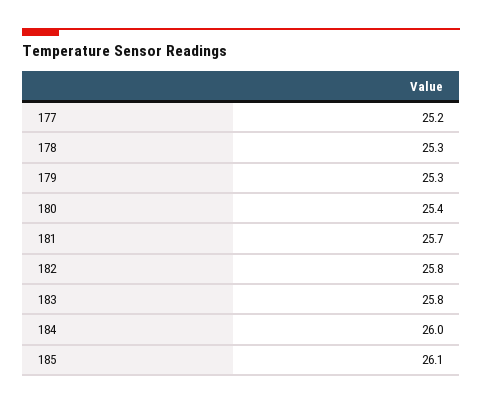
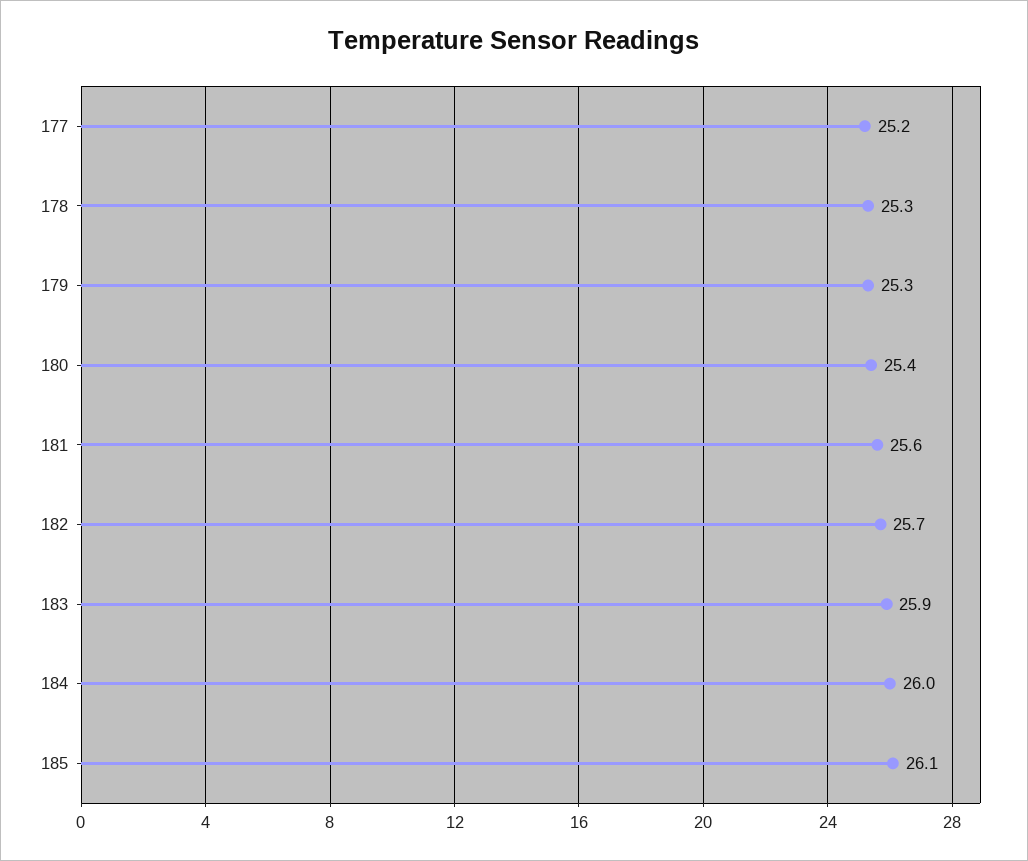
181: 25.7 -> 25.6
182: 25.8 -> 25.7
183: 25.8 -> 25.9

